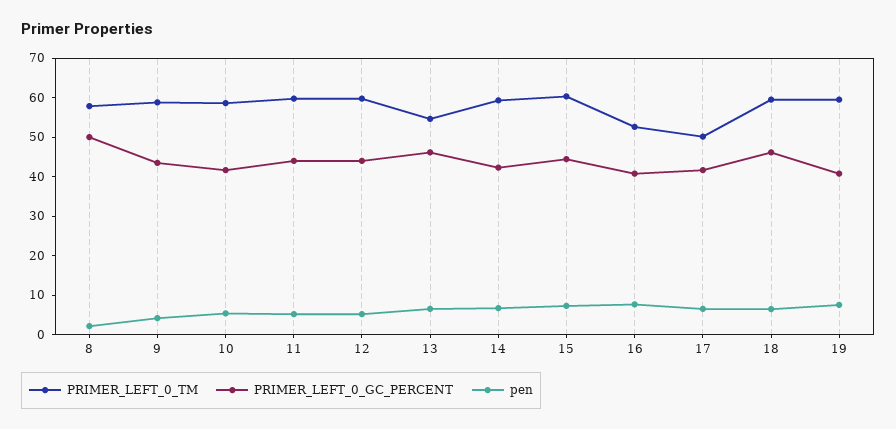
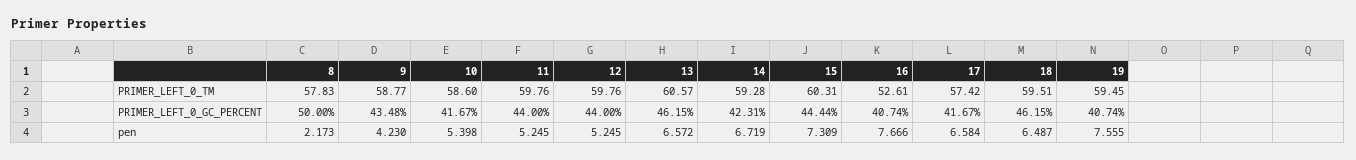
PRIMER_LEFT_0_TM, 13: 55 -> 60.57
PRIMER_LEFT_0_TM, 17: 50 -> 57.42

